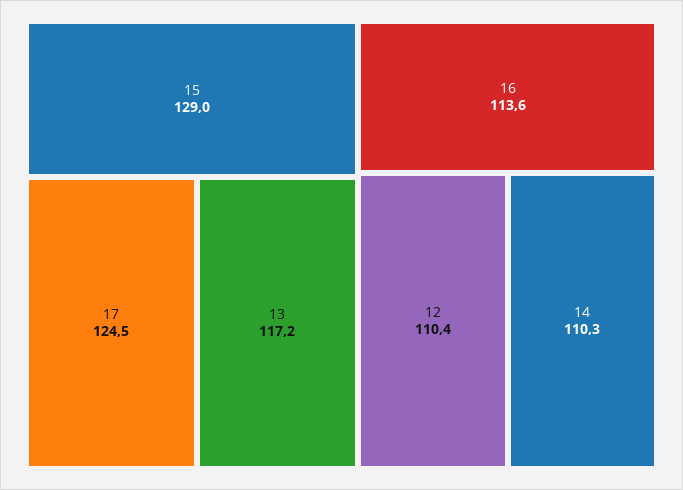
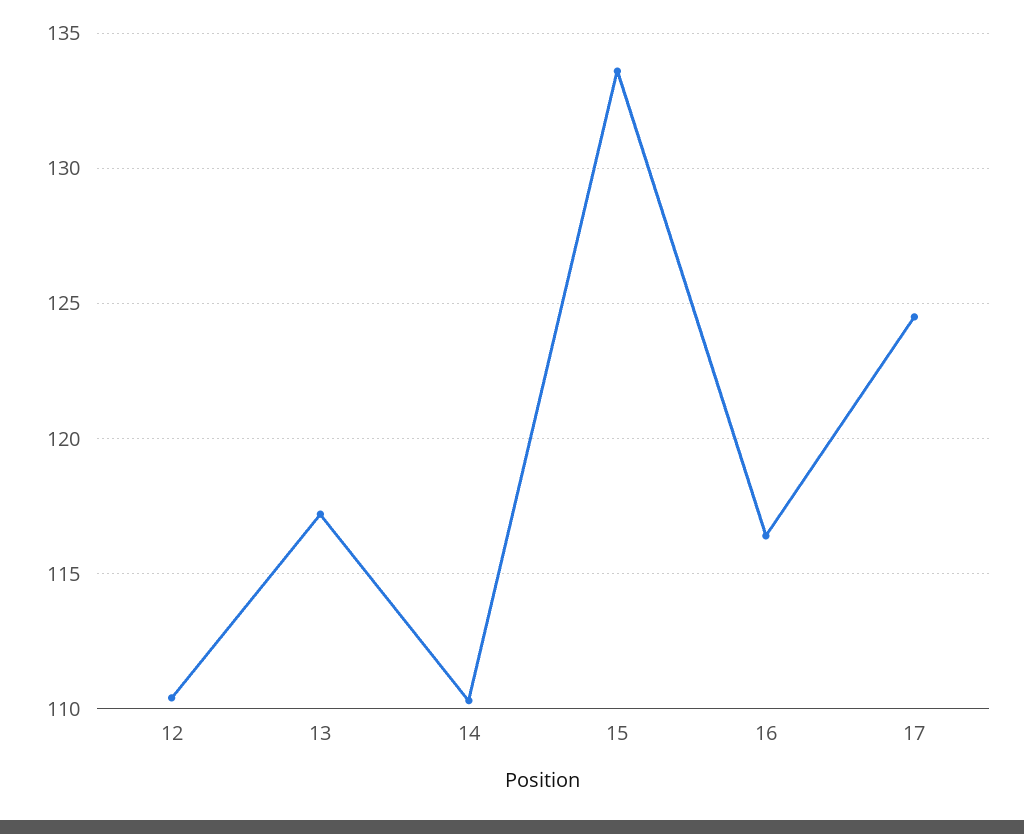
15: 129 -> 133.5
16: 113.6 -> 116.5

